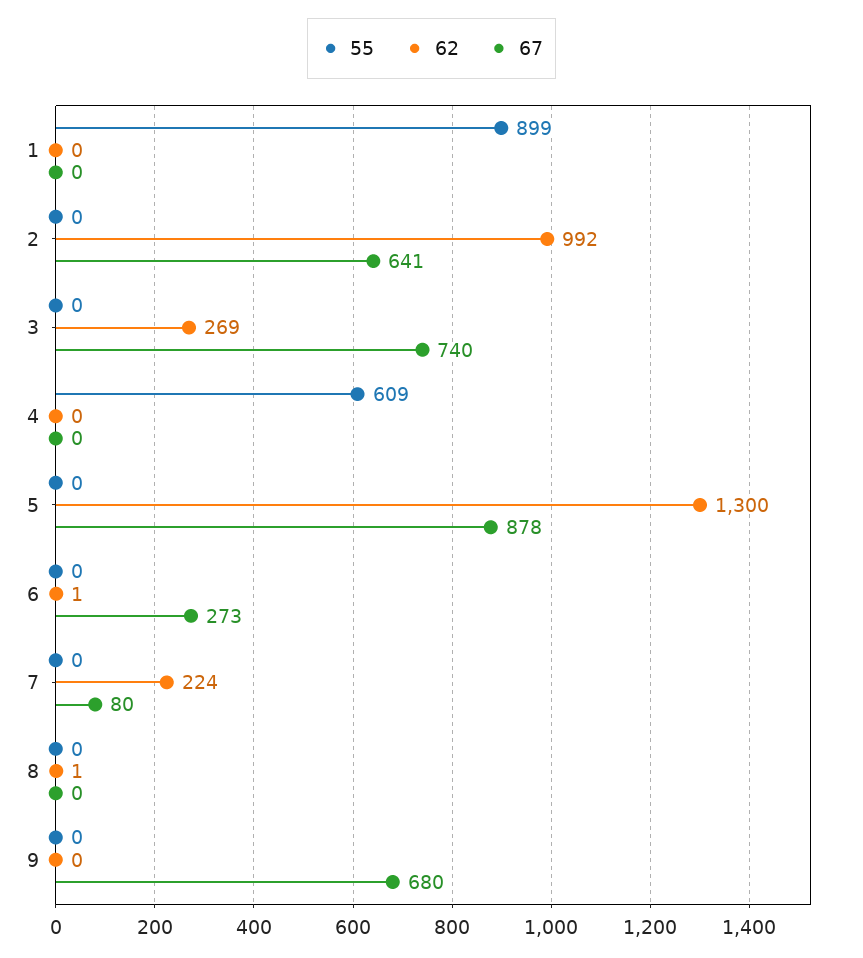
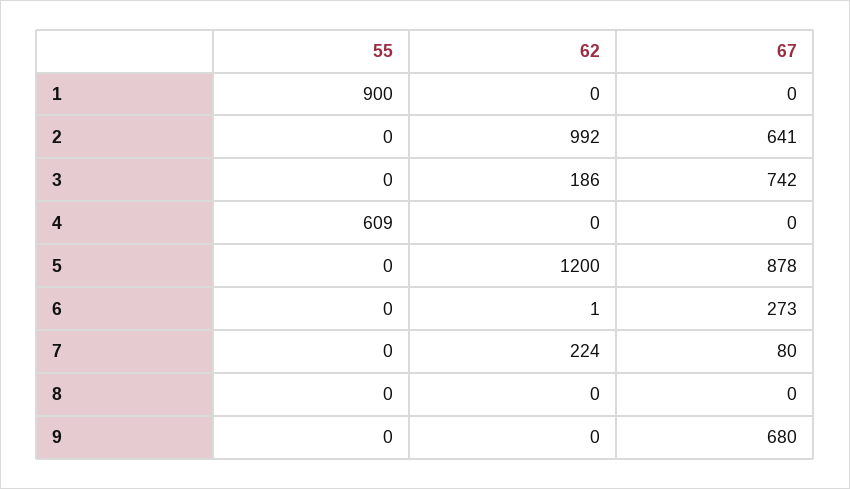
55, 1: 899 -> 900
62, 3: 269 -> 186
67, 3: 740 -> 742
62, 5: 1300 -> 1200
62, 8: 1 -> 0

